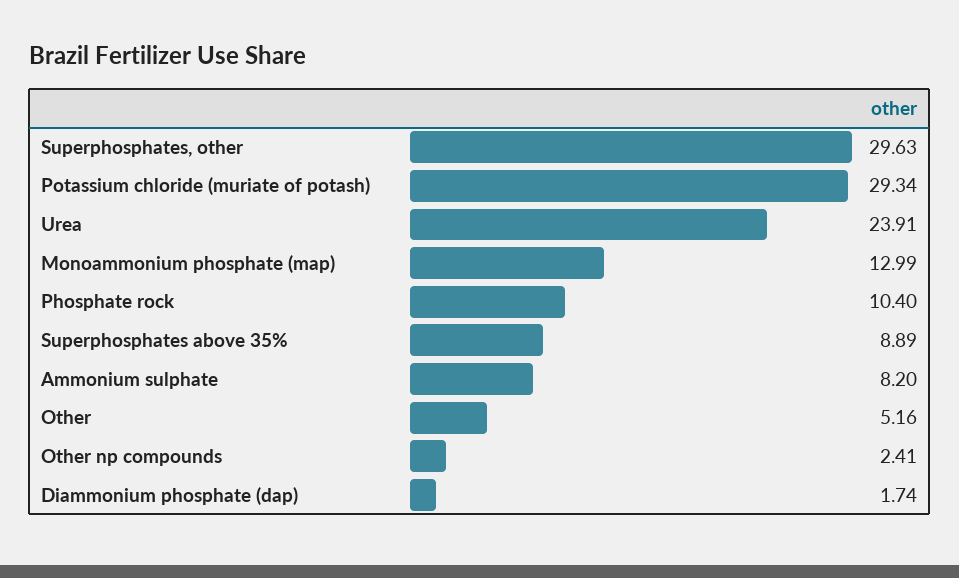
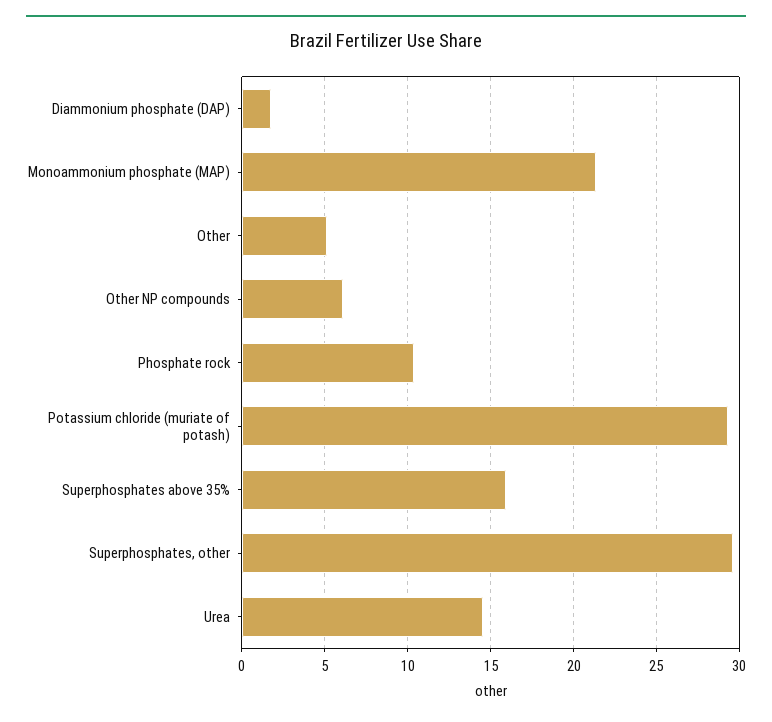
Urea: 23.91 -> 14.5
Monoammonium phosphate (map): 12.99 -> 21.5
Superphosphates above 35%: 8.89 -> 16
Ammonium sulphate: 8.2 -> none
Other np compounds: 2.41 -> 6

